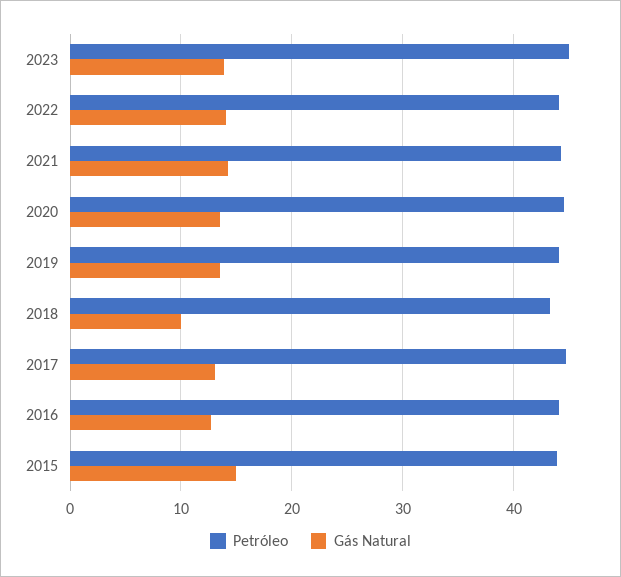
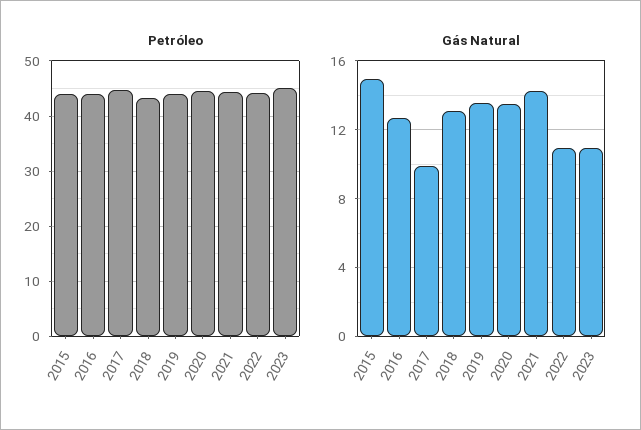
Gás Natural, 2023: 14 -> 11
Gás Natural, 2022: 14 -> 11
Gás Natural, 2018: 10 -> 13
Gás Natural, 2017: 13 -> 10

